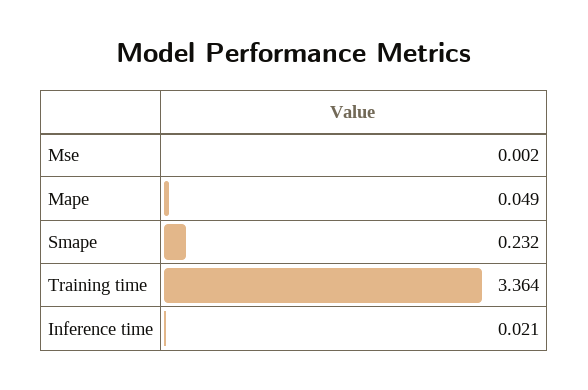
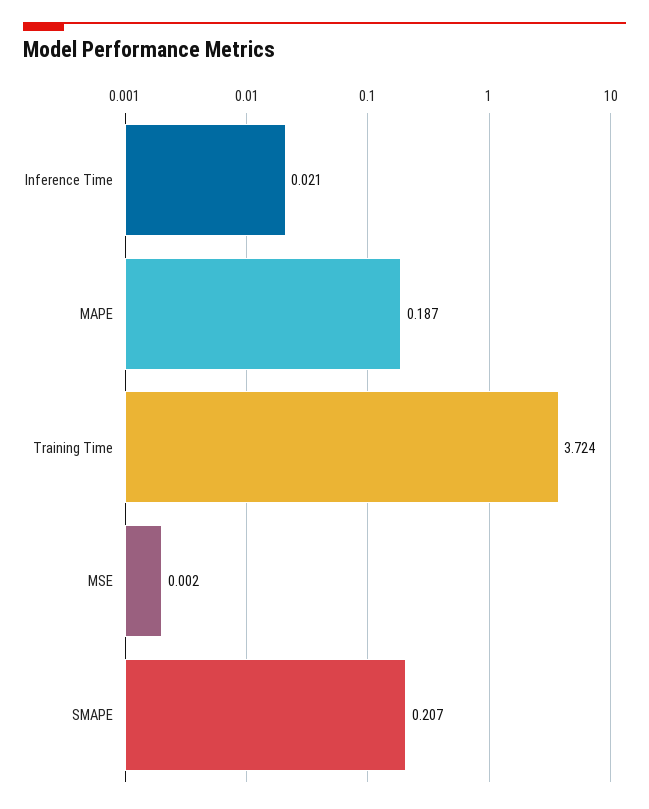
Mape: 0.049 -> 0.187
Smape: 0.232 -> 0.207
Training time: 3.364 -> 3.724

